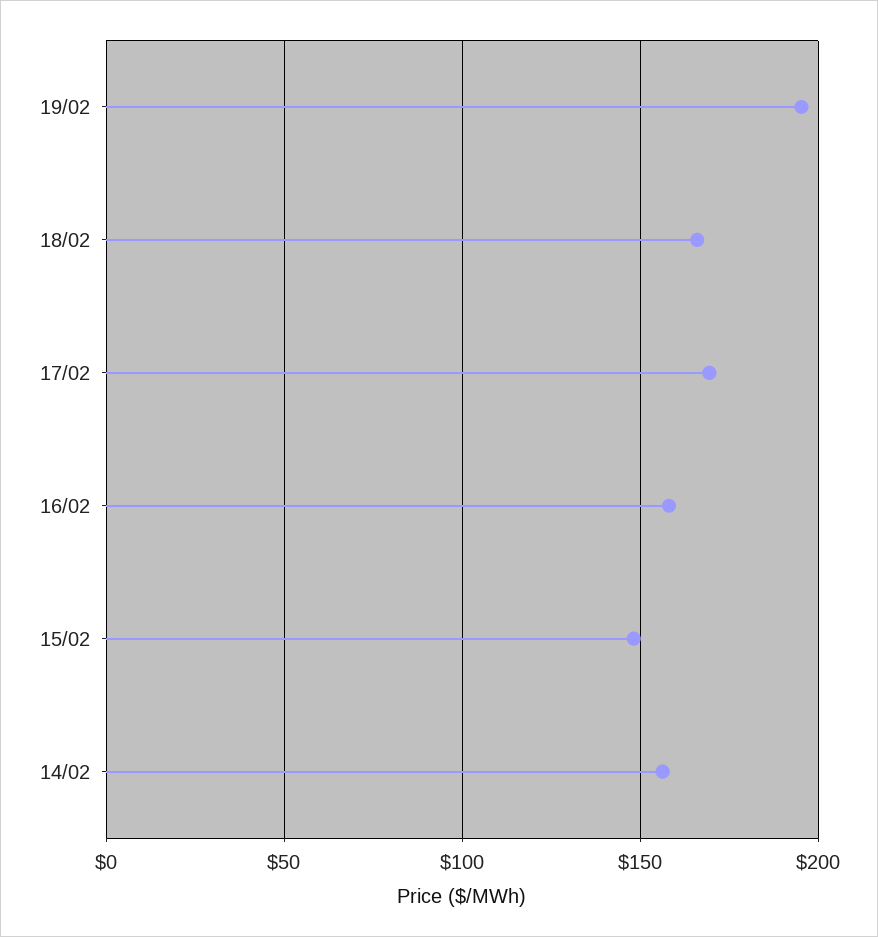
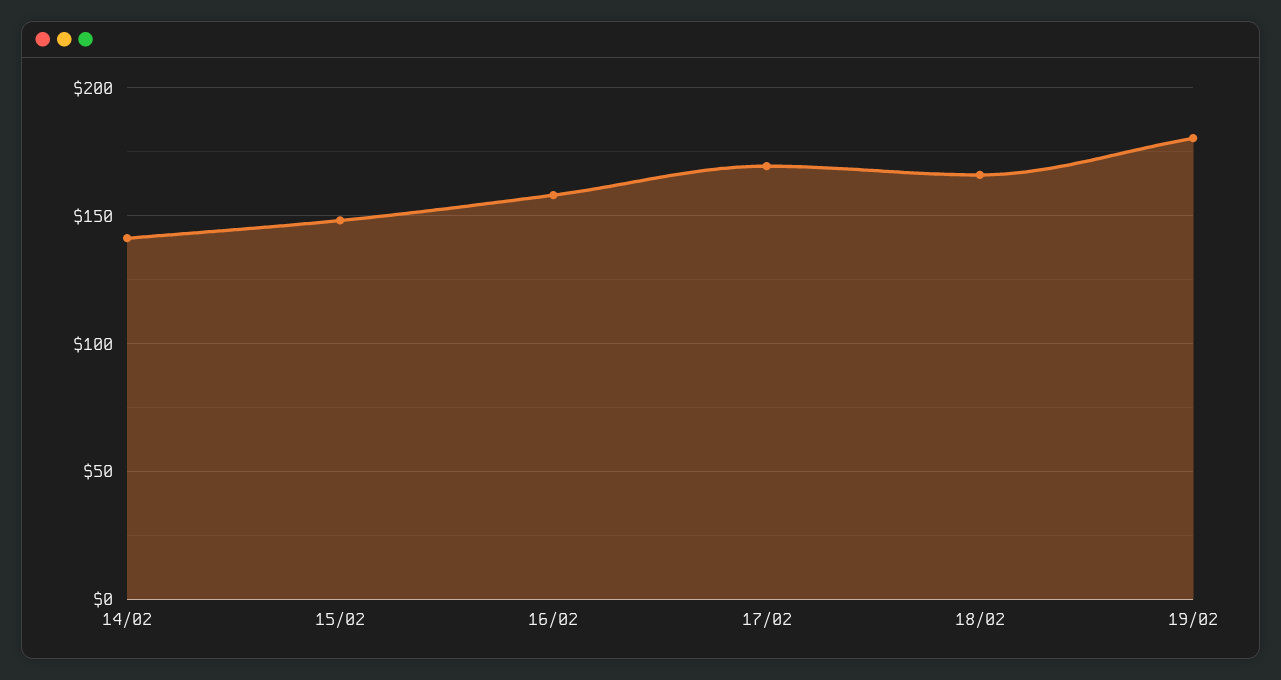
19/02: 195 -> 180
14/02: 155 -> 140

